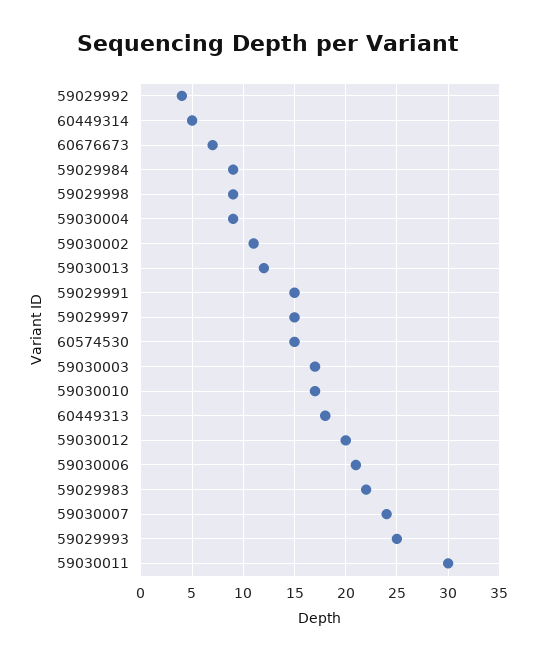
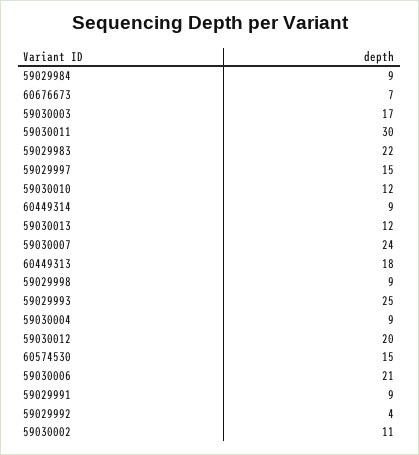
60449314: 5 -> 9
59029991: 15 -> 9
59030010: 17 -> 12

